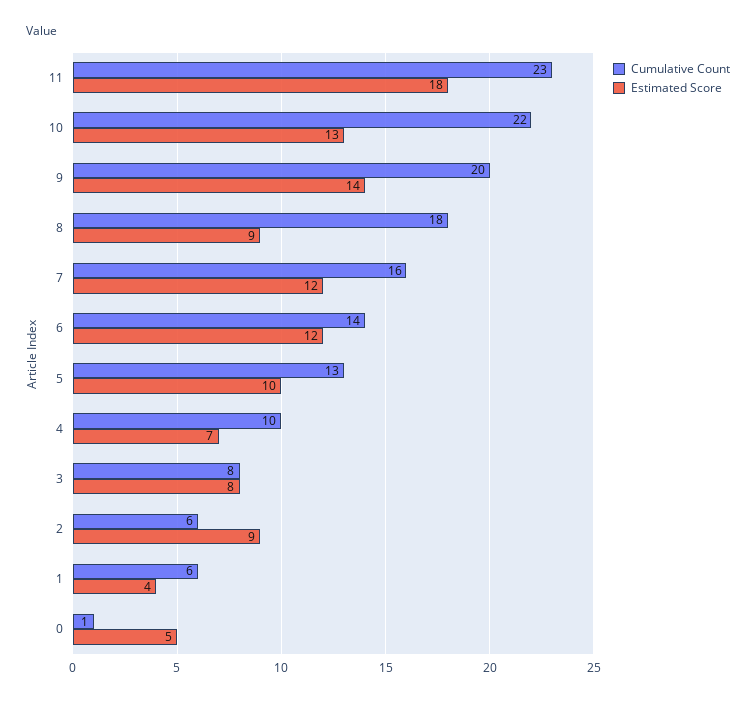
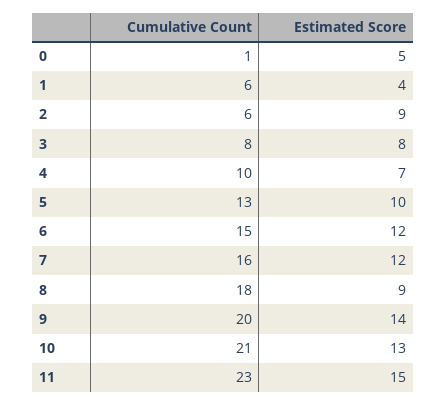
Estimated Score, 11: 18 -> 15
Cumulative Count, 10: 22 -> 21
Cumulative Count, 6: 14 -> 15

